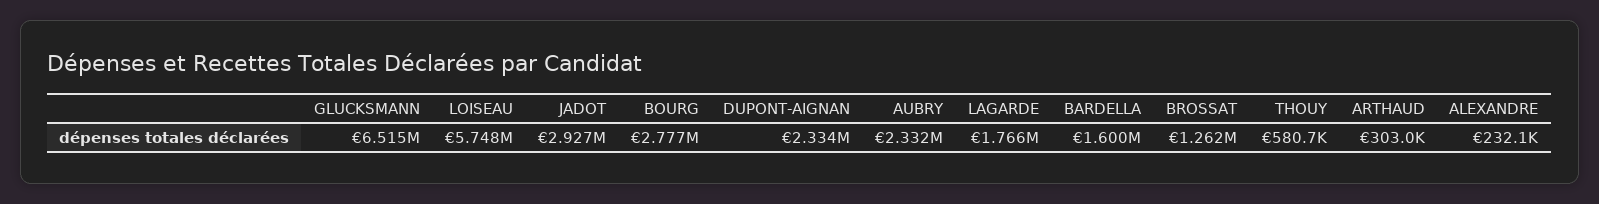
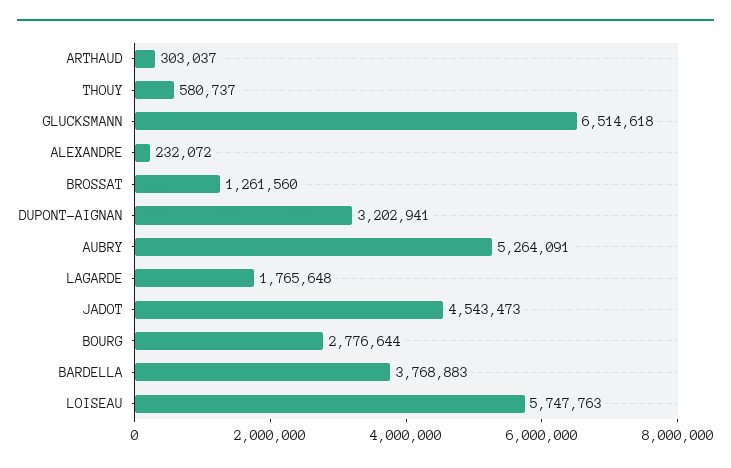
JADOT: 2927000 -> 4543473
DUPONT-AIGNAN: 2334000 -> 3202941
AUBRY: 2332000 -> 5264091
BARDELLA: 1600000 -> 3768883

